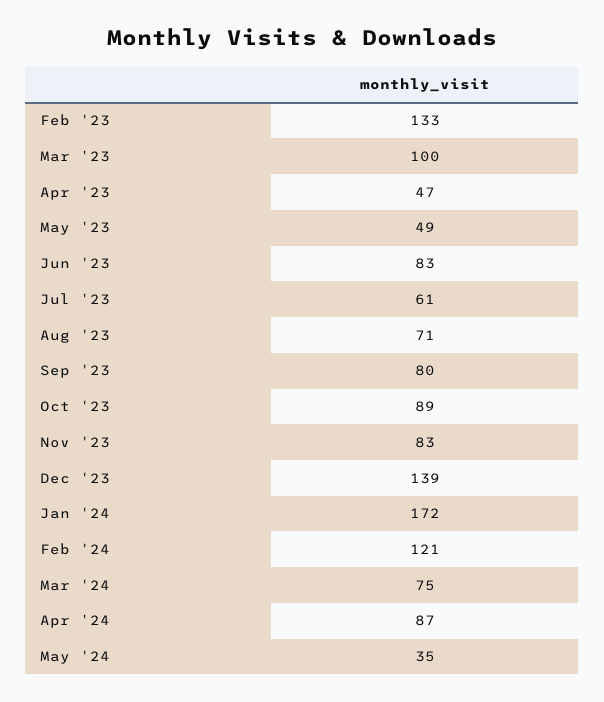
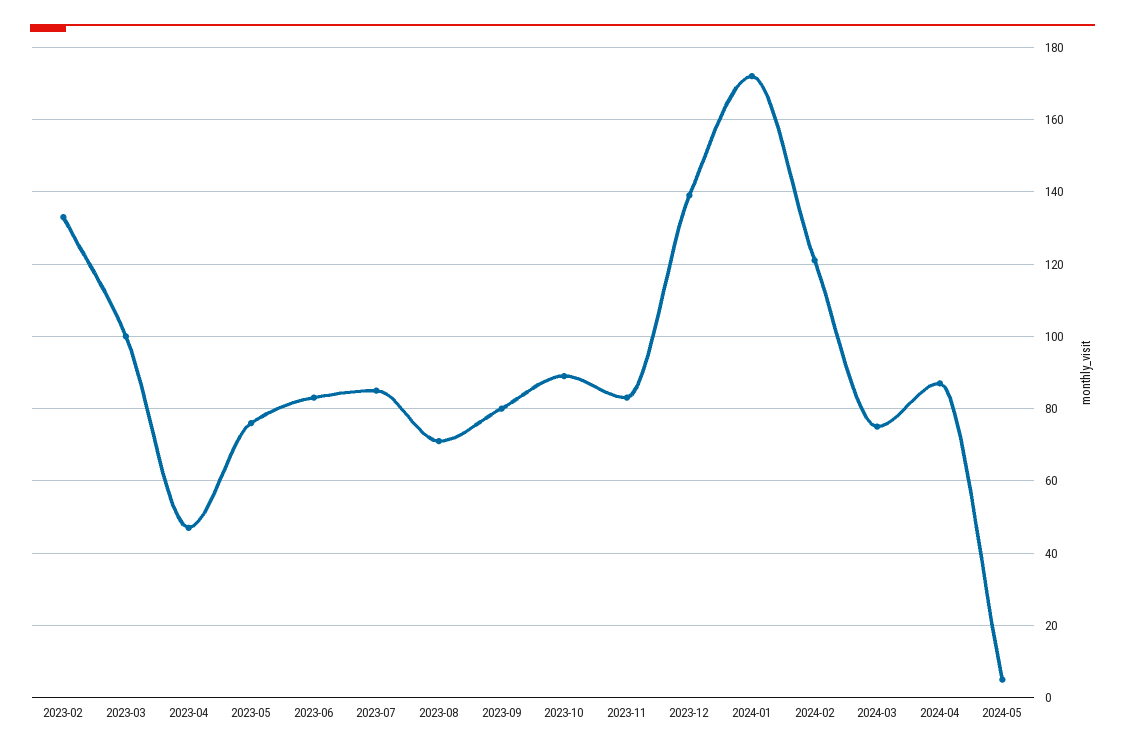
May '23: 49 -> 75
Jul '23: 61 -> 85
May '24: 35 -> 5

